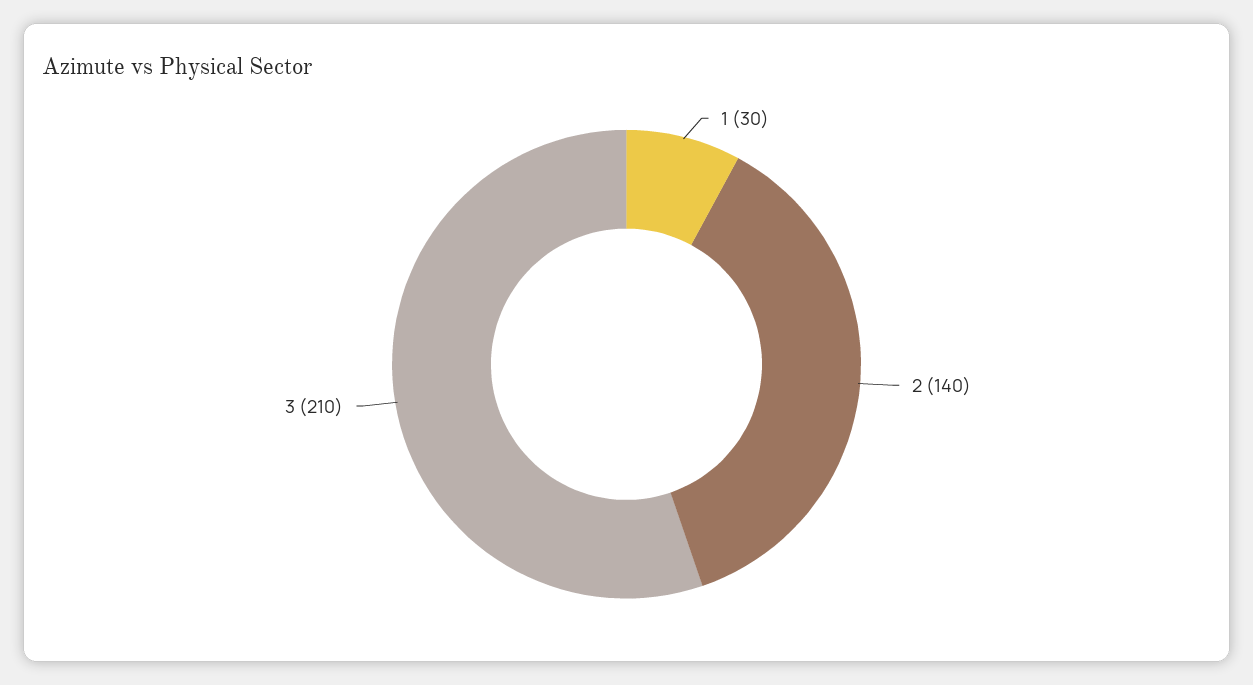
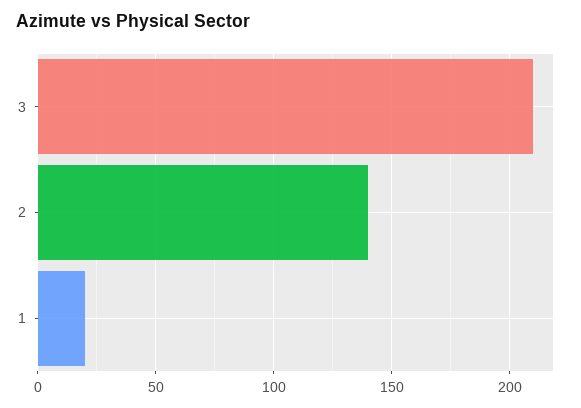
1: 30 -> 20

